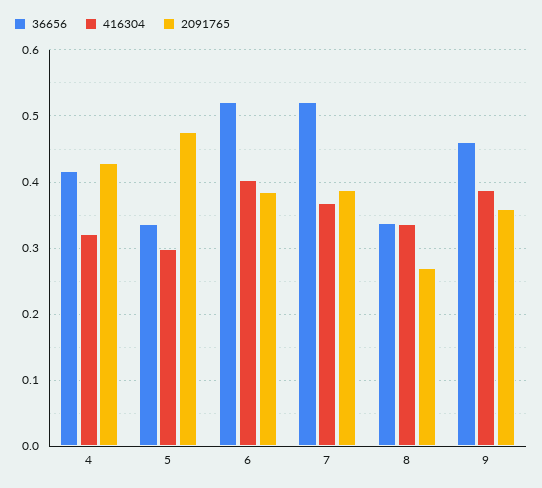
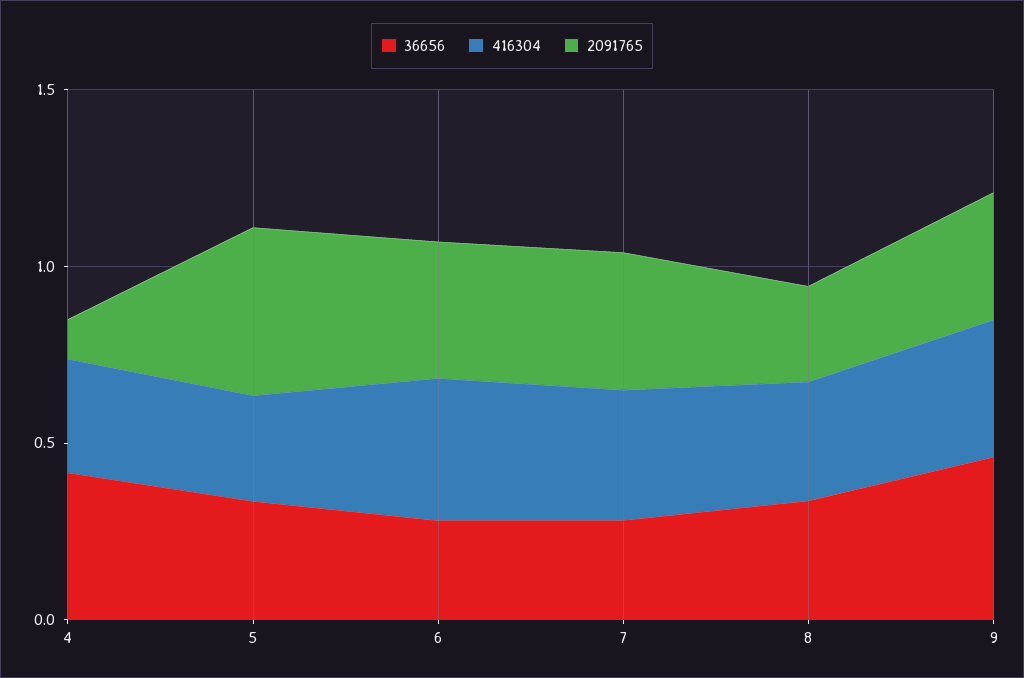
2091765, 4: 0.43 -> 0.1
36656, 6: 0.52 -> 0.3
36656, 7: 0.52 -> 0.3

